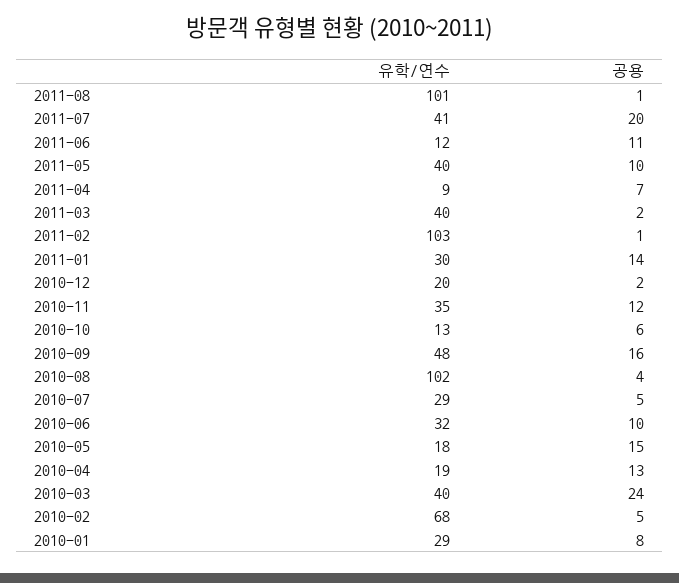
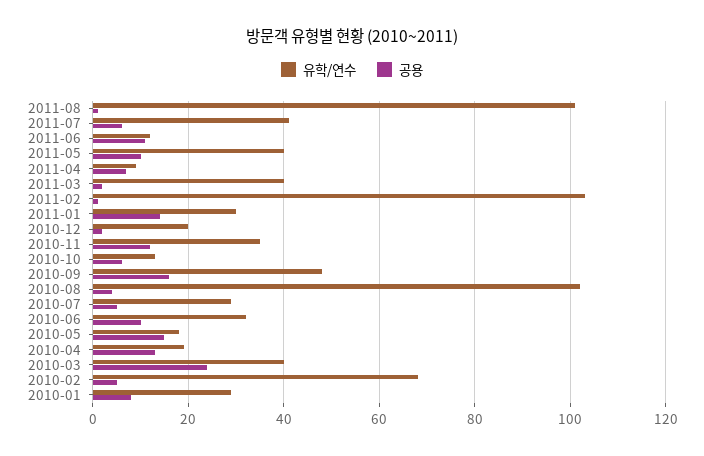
공용, 2011-07: 20 -> 5

